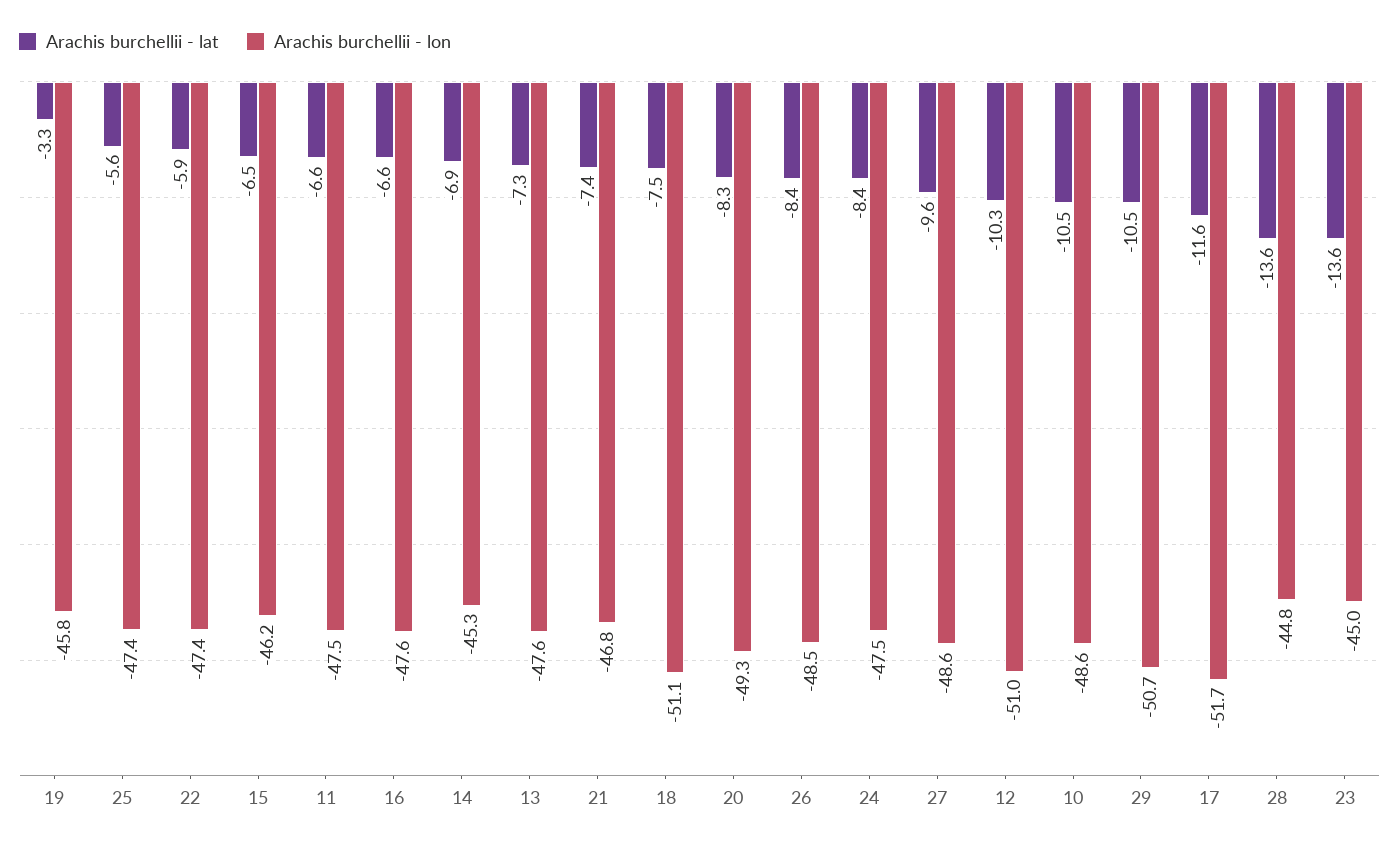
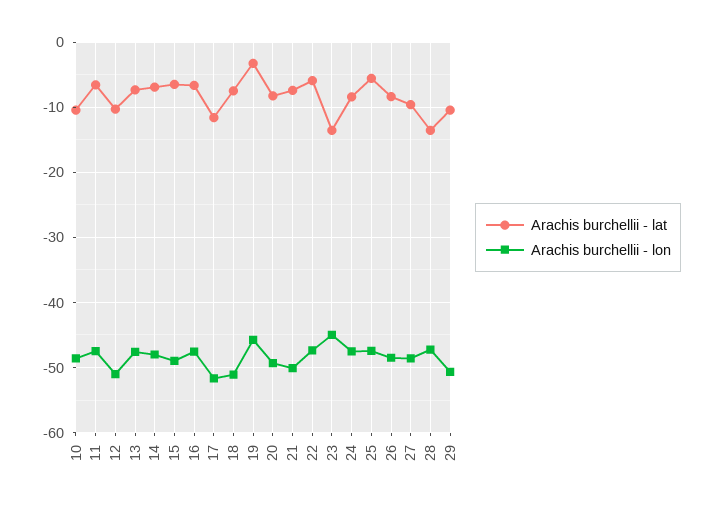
Arachis burchellii - lon, 15: -46.2 -> -49
Arachis burchellii - lon, 14: -45.3 -> -48
Arachis burchellii - lon, 21: -46.8 -> -50
Arachis burchellii - lon, 28: -44.8 -> -47

